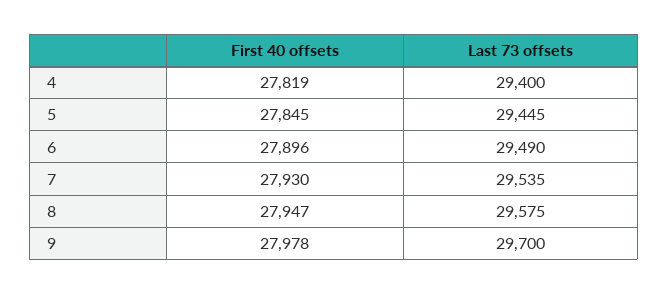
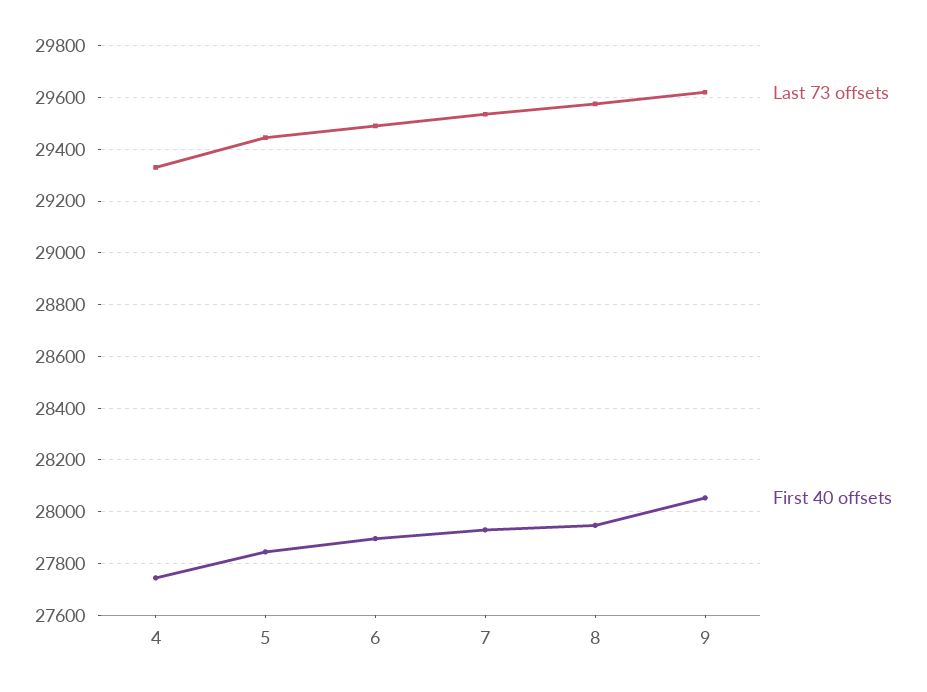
First 40 offsets, 4: 27819 -> 27750
Last 73 offsets, 4: 29400 -> 29325
First 40 offsets, 9: 27978 -> 28050
Last 73 offsets, 9: 29700 -> 29625

